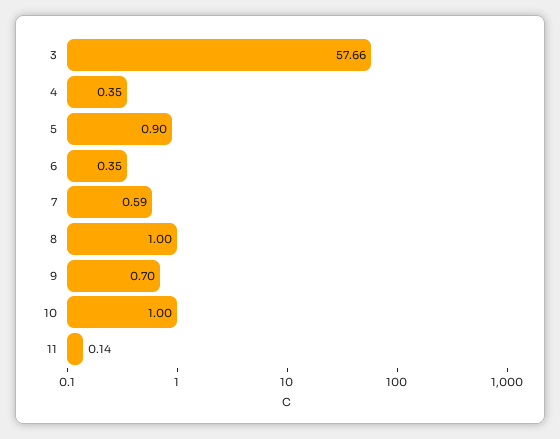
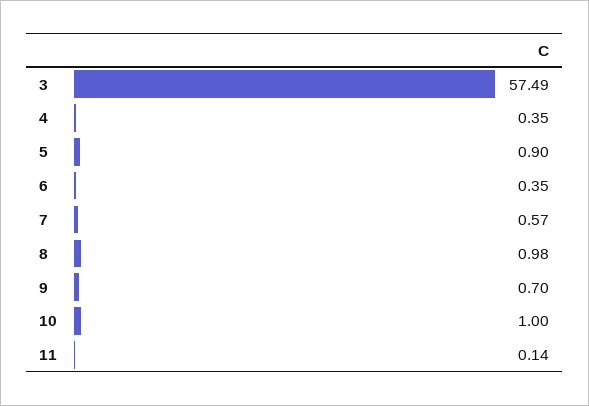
3: 57.66 -> 57.49
7: 0.59 -> 0.57
8: 1 -> 0.98

